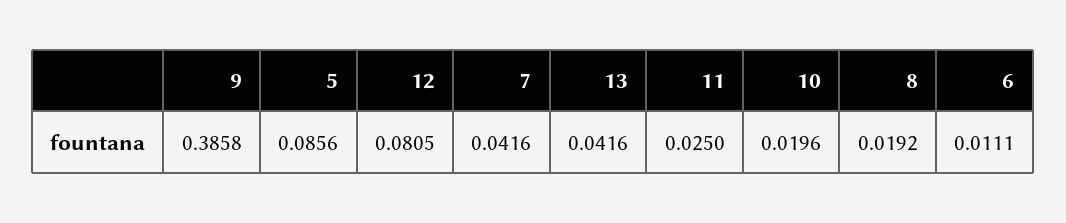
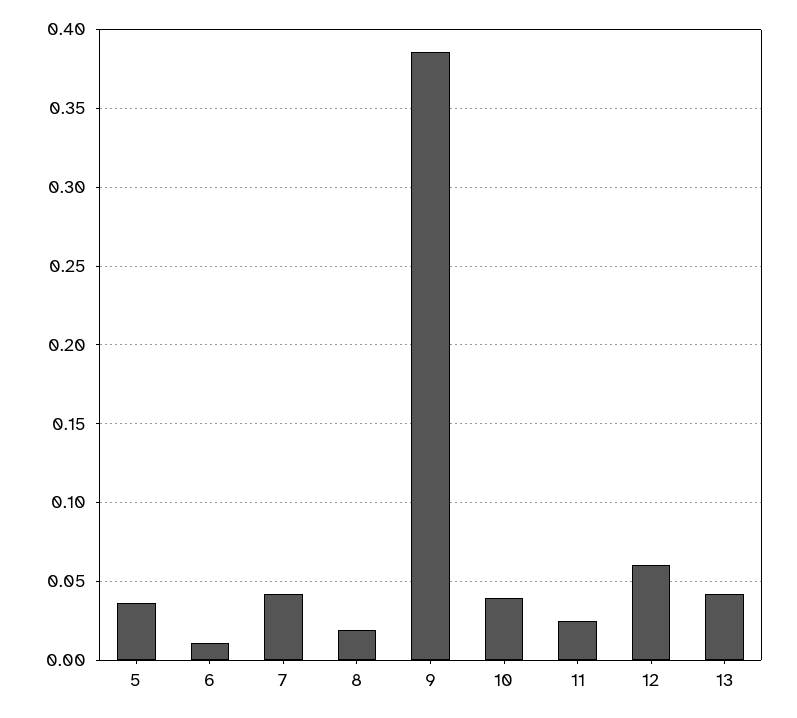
5: 0.0856 -> 0.035
12: 0.0805 -> 0.06
10: 0.0196 -> 0.04

